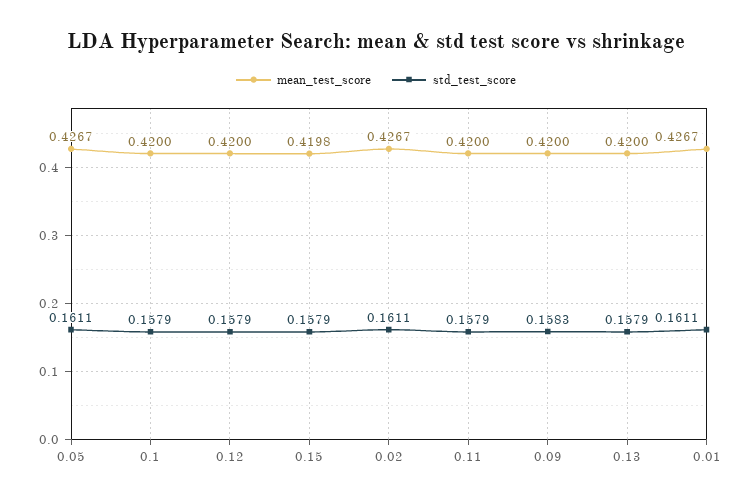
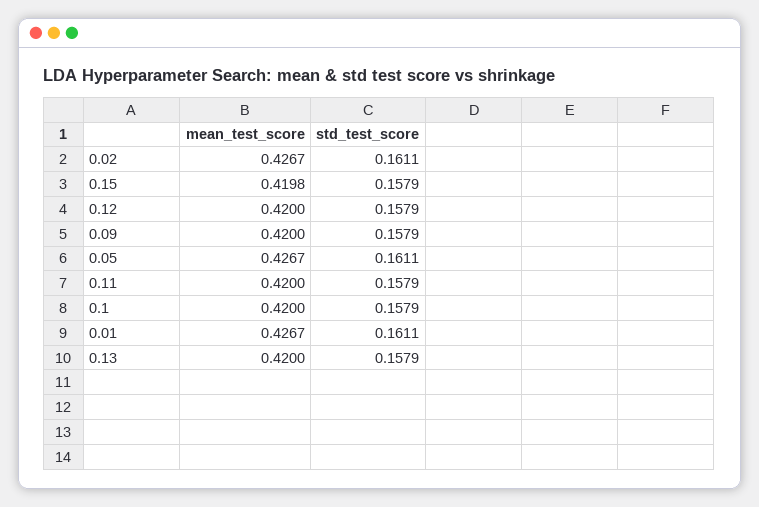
std_test_score, 0.09: 0.1583 -> 0.1579

